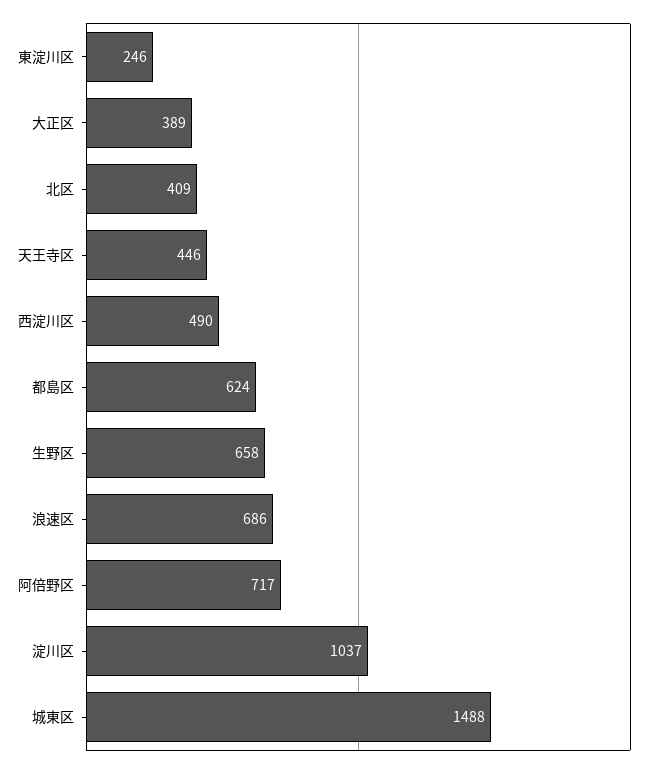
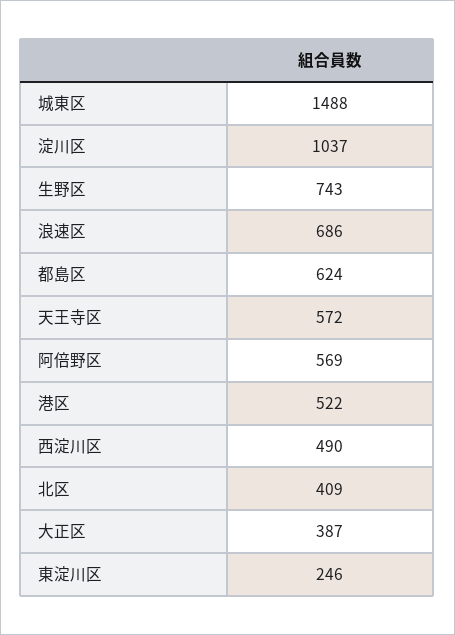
大正区: 389 -> 387
天王寺区: 446 -> 572
生野区: 658 -> 743
阿倍野区: 717 -> 569
港区: none -> 522

